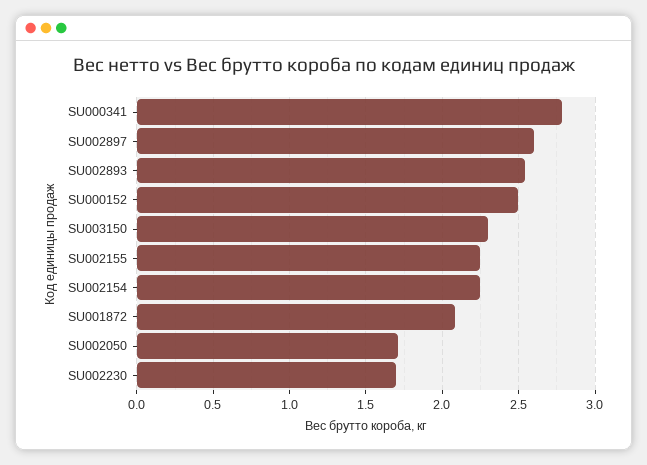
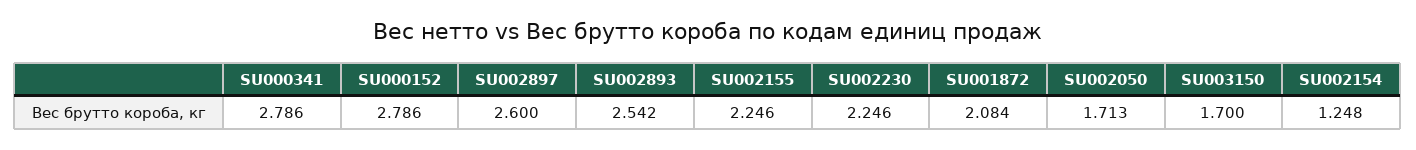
SU000152: 2.5 -> 2.786
SU003150: 2.3 -> 1.7
SU002154: 2.25 -> 1.248
SU002230: 1.7 -> 2.246

